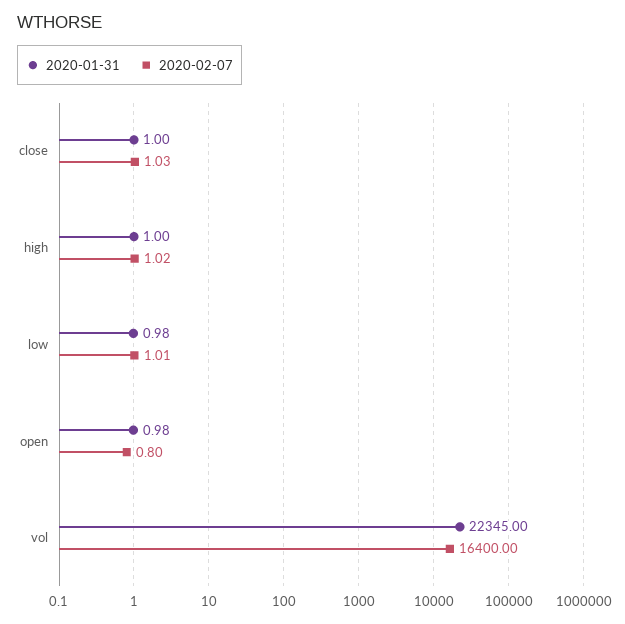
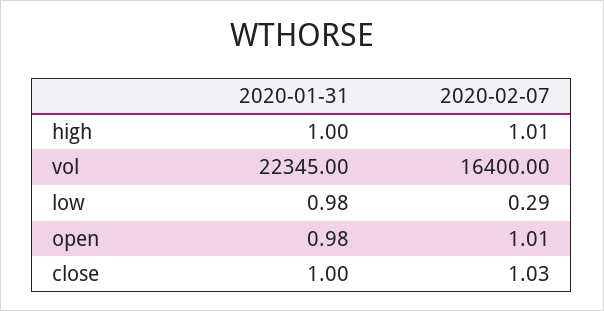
2020-02-07, high: 1.02 -> 1.01
2020-02-07, low: 1.01 -> 0.29
2020-02-07, open: 0.8 -> 1.01

